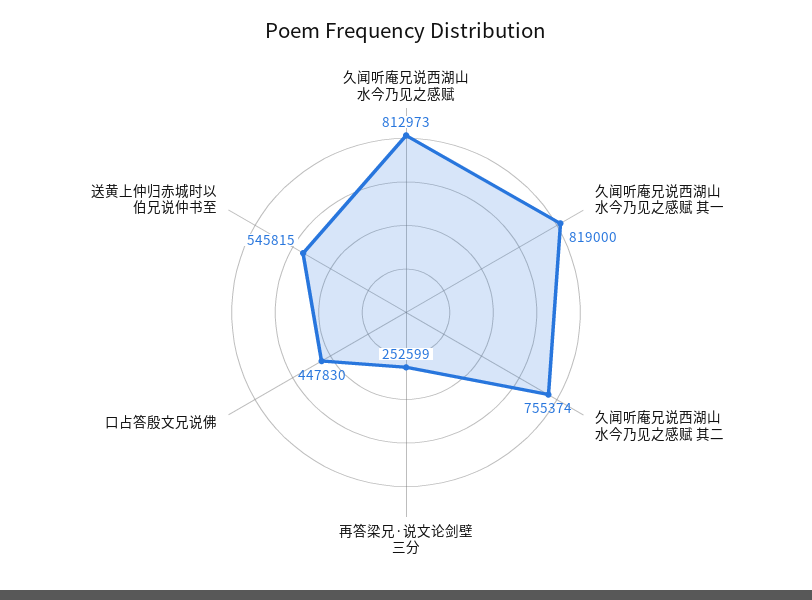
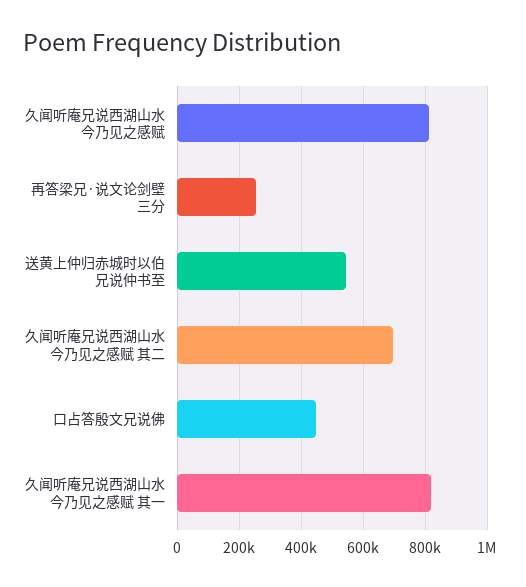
久闻听庵兄说西湖山水今乃见之感赋 其二: 755374 -> 700000

